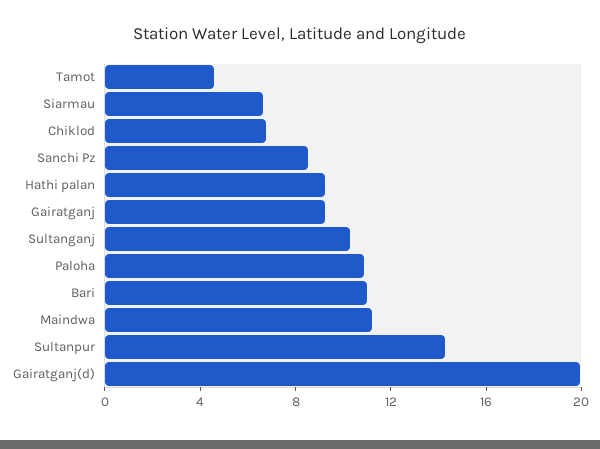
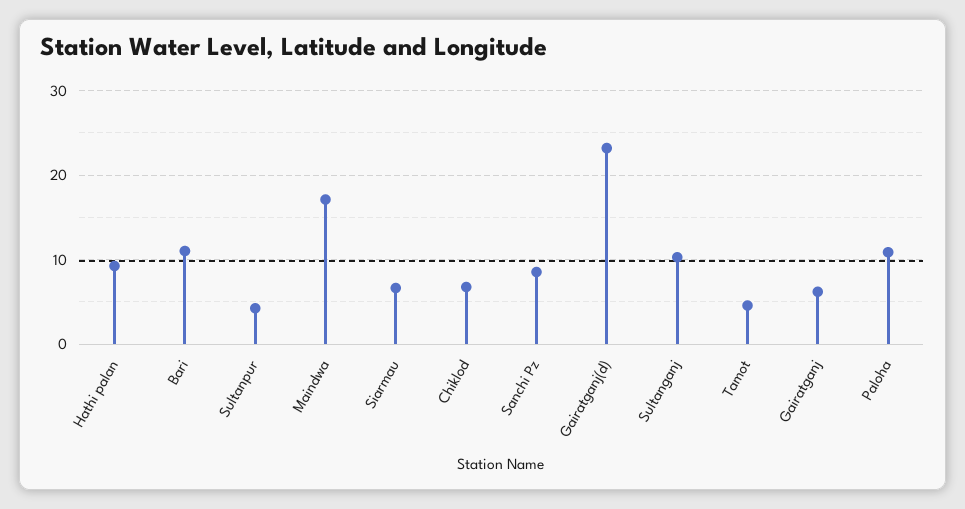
Gairatganj: 9 -> 6
Maindwa: 11 -> 17
Sultanpur: 14 -> 4
Gairatganj(d): 20 -> 23

